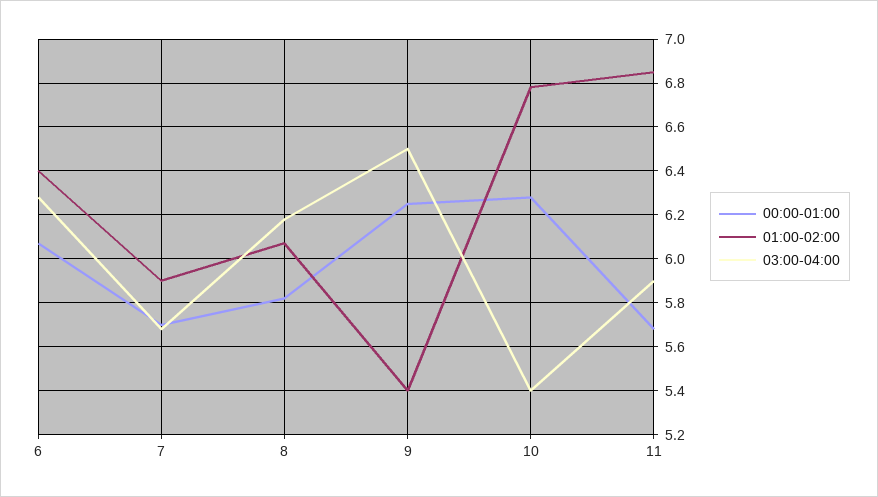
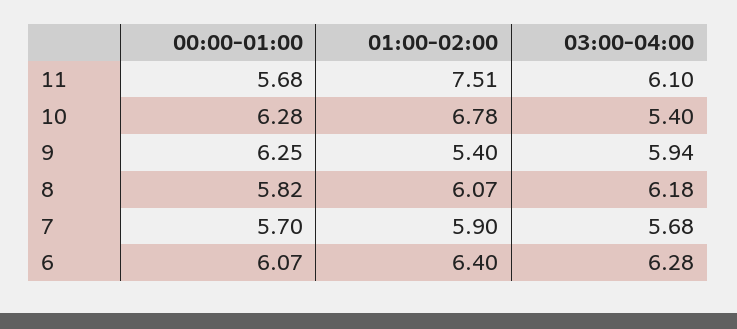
03:00-04:00, 9: 6.5 -> 5.94
01:00-02:00, 11: 6.85 -> 7.51
03:00-04:00, 11: 5.9 -> 6.1

